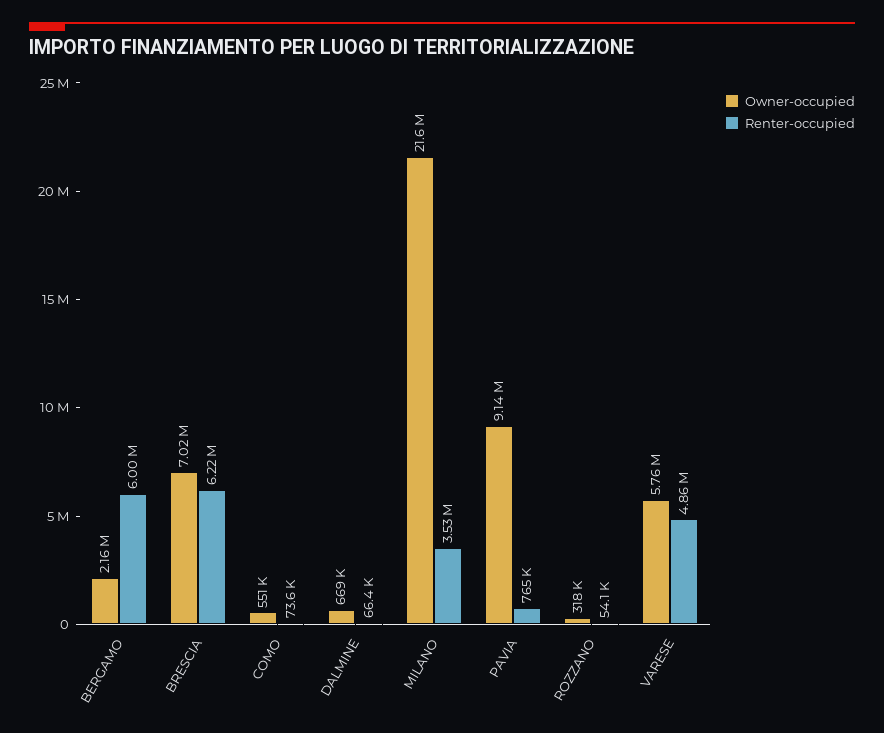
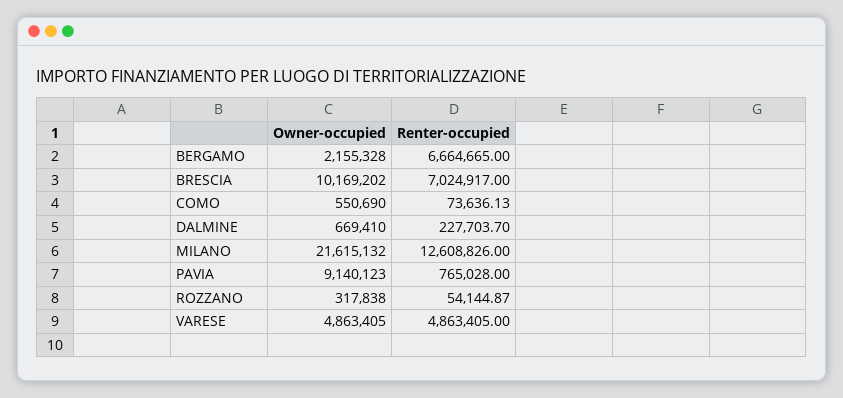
Renter-occupied, BERGAMO: 6000000 -> 6664665
Owner-occupied, BRESCIA: 7020000 -> 10169202
Renter-occupied, BRESCIA: 6220000 -> 7024917
Renter-occupied, DALMINE: 66400 -> 227703.7
Renter-occupied, MILANO: 3530000 -> 12608826
Owner-occupied, VARESE: 5760000 -> 4863405

